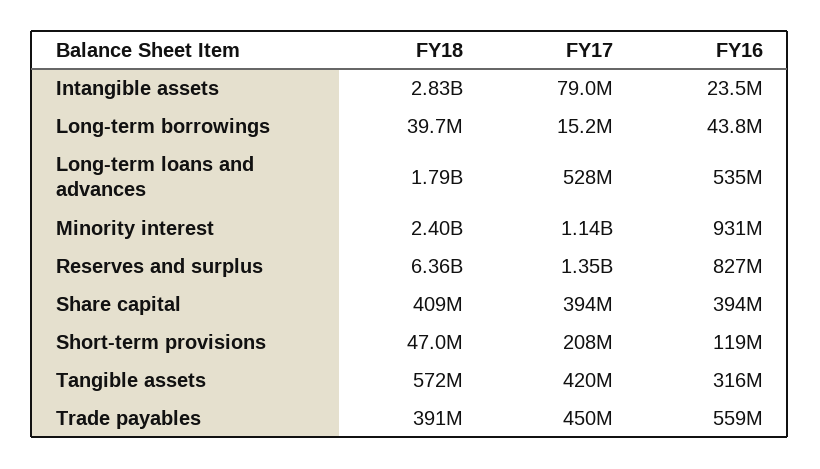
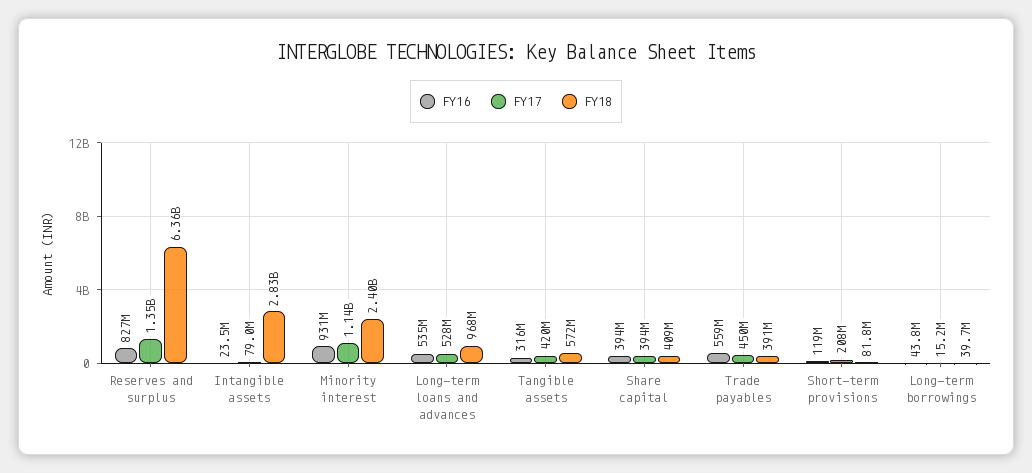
FY18, Long-term loans and advances: 1790000000 -> 968000000
FY18, Short-term provisions: 47000000 -> 81800000

